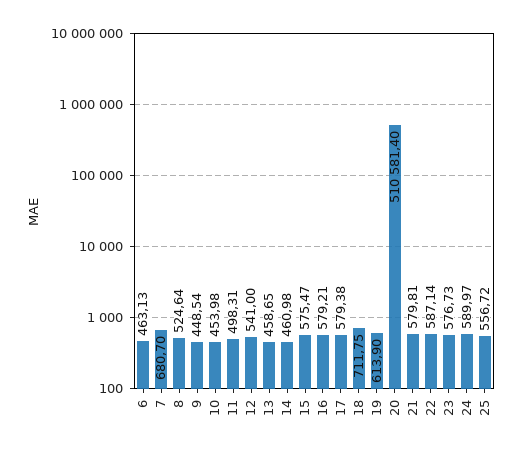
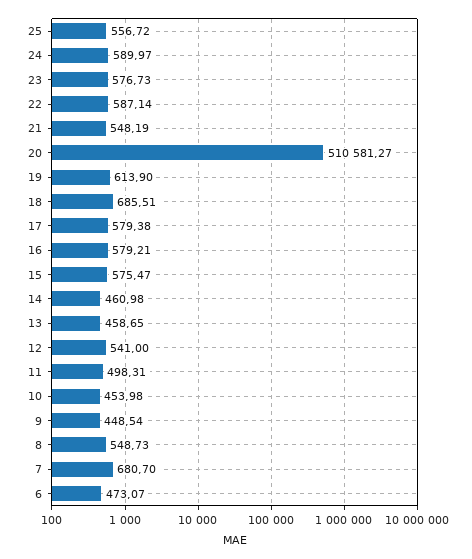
6: 463.13 -> 473.07
8: 524.64 -> 548.73
18: 711.75 -> 685.51
20: 510581.4 -> 510581.27
21: 579.81 -> 548.19

